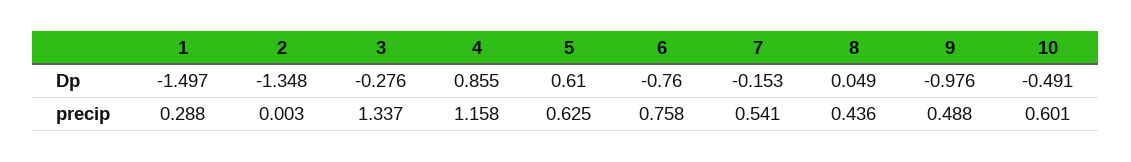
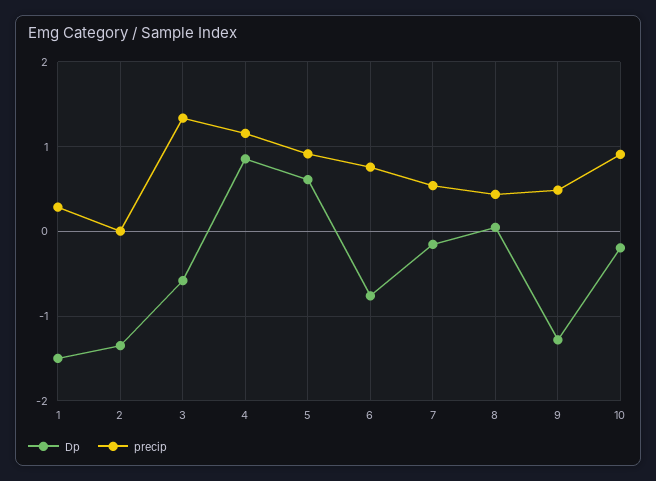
Dp, 3: -0.276 -> -0.6
Dp, 9: -0.976 -> -1.3
Dp, 10: -0.491 -> -0.2
precip, 5: 0.625 -> 0.9
precip, 10: 0.601 -> 0.9

